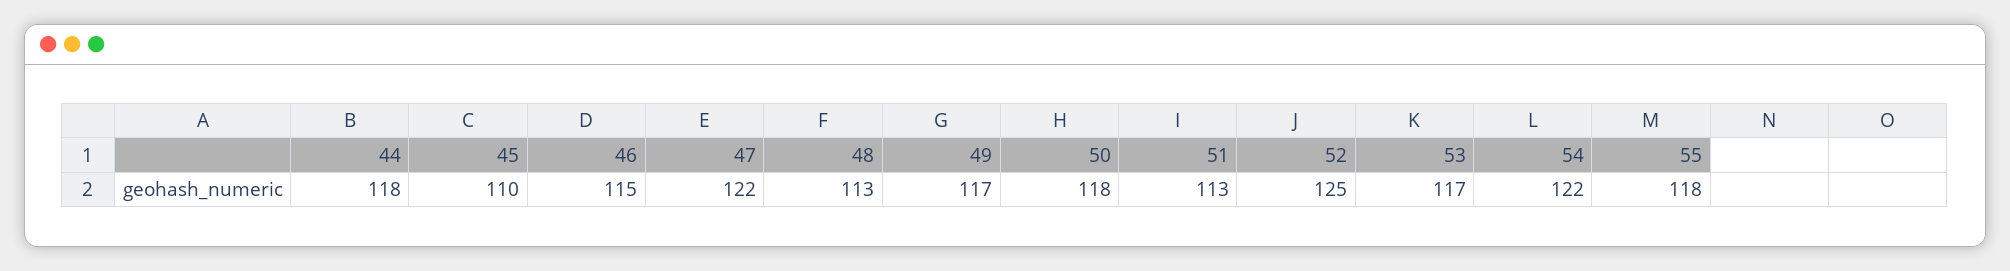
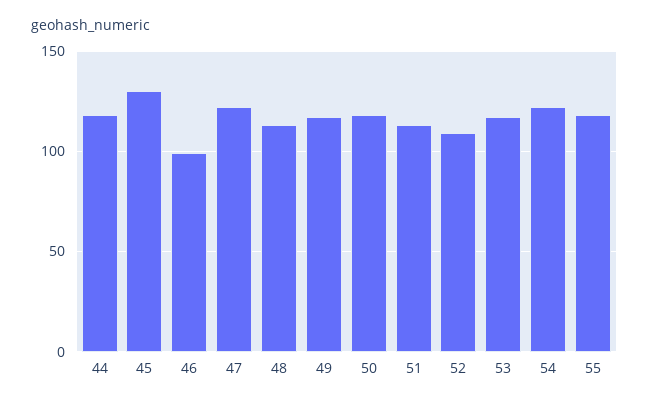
45: 110 -> 130
46: 115 -> 100
52: 125 -> 110

